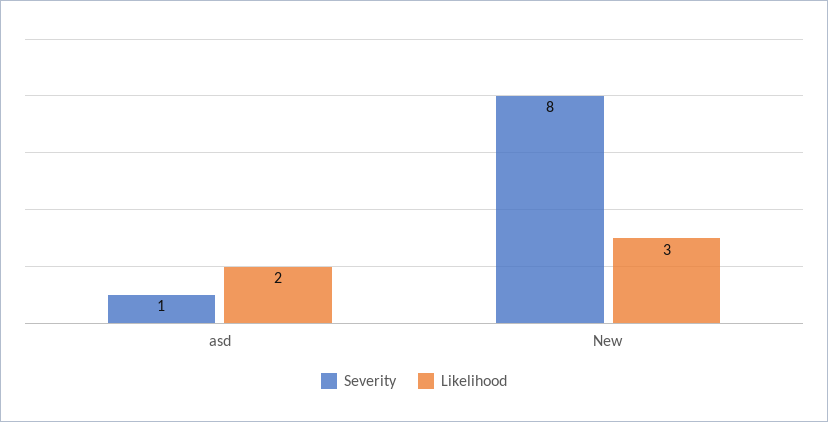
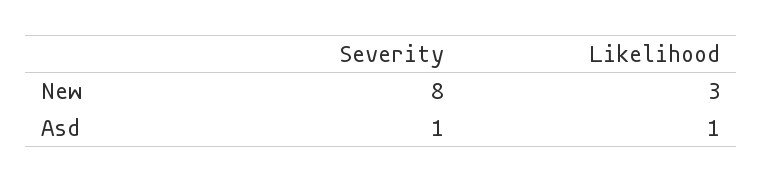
Likelihood, asd: 2 -> 1

